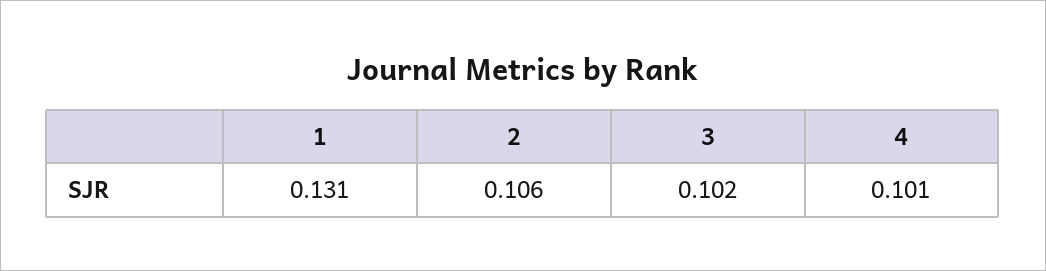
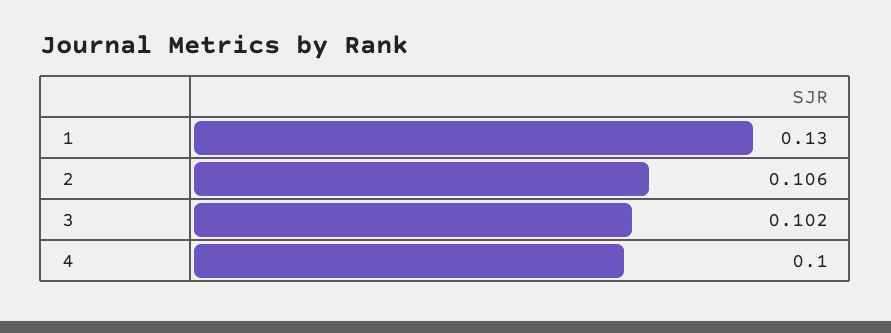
1: 0.131 -> 0.13
4: 0.101 -> 0.1

